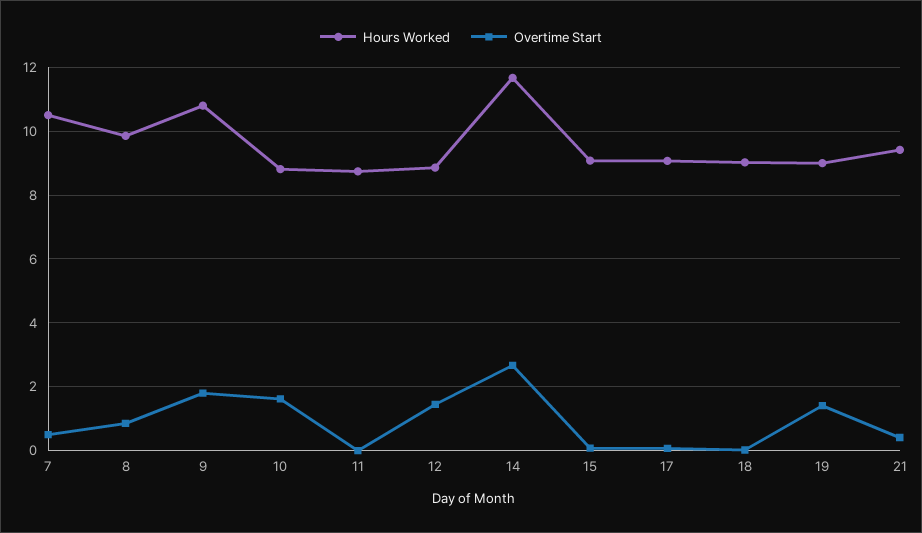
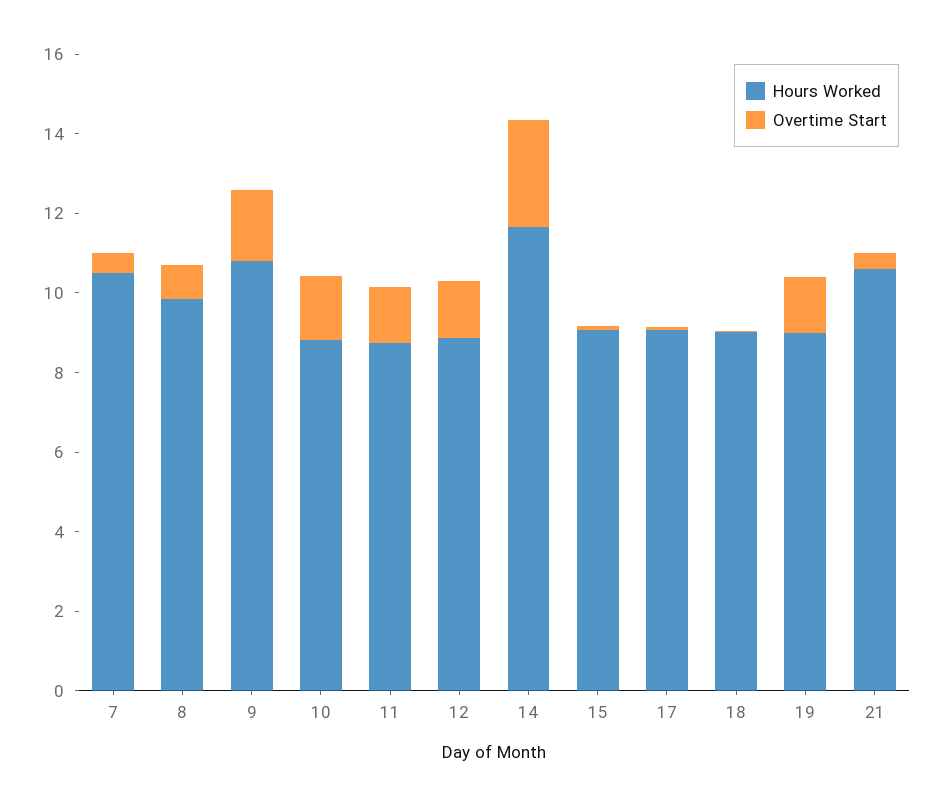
Overtime Start, 11: 0 -> 1.5
Hours Worked, 21: 9.4 -> 10.5

